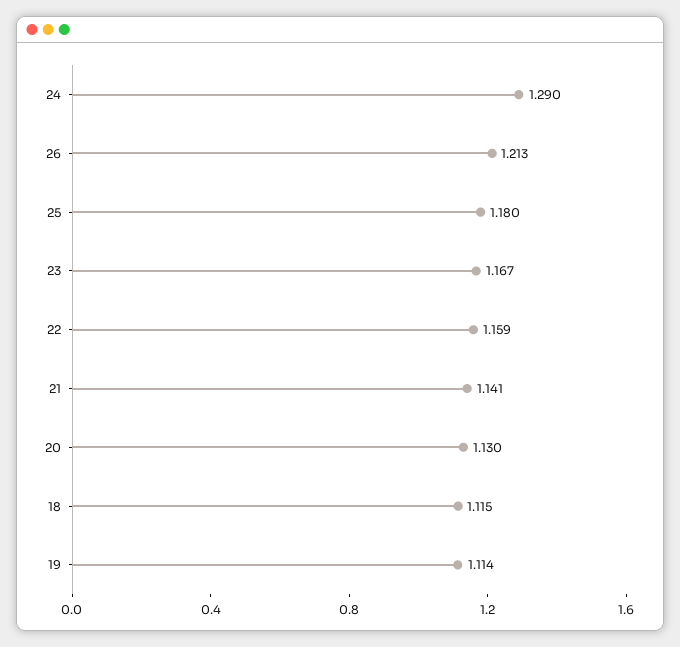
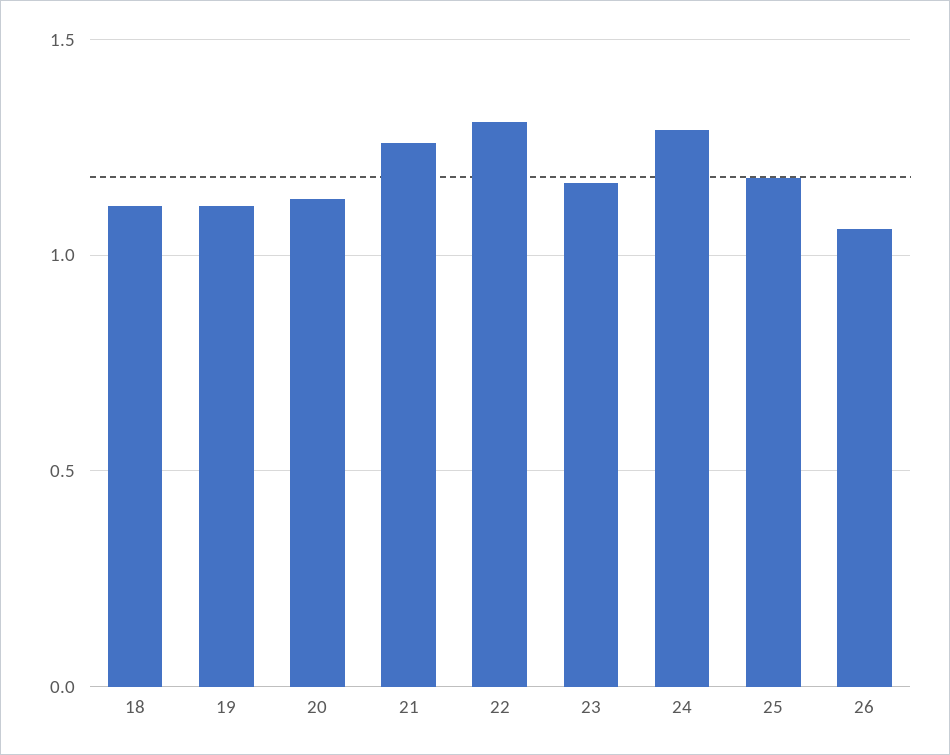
26: 1.213 -> 1.05
22: 1.159 -> 1.3
21: 1.141 -> 1.25

